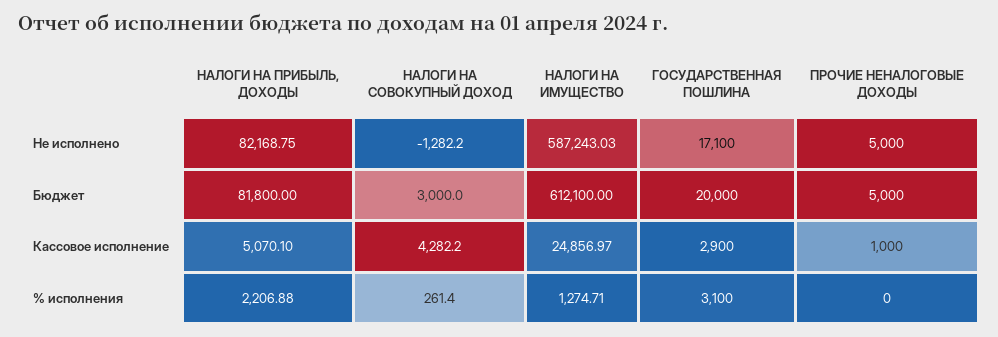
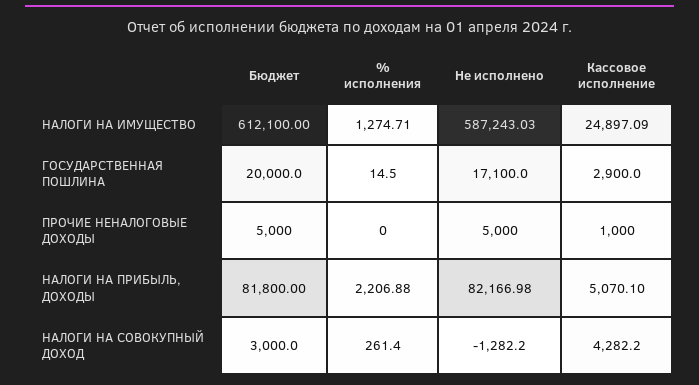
НАЛОГИ НА ПРИБЫЛЬ, ДОХОДЫ, Не исполнено: 82168.75 -> 82166.98
НАЛОГИ НА ИМУЩЕСТВО, Кассовое исполнение: 24856.97 -> 24897.09
ГОСУДАРСТВЕННАЯ ПОШЛИНА, % исполнения: 3100 -> 14.5

